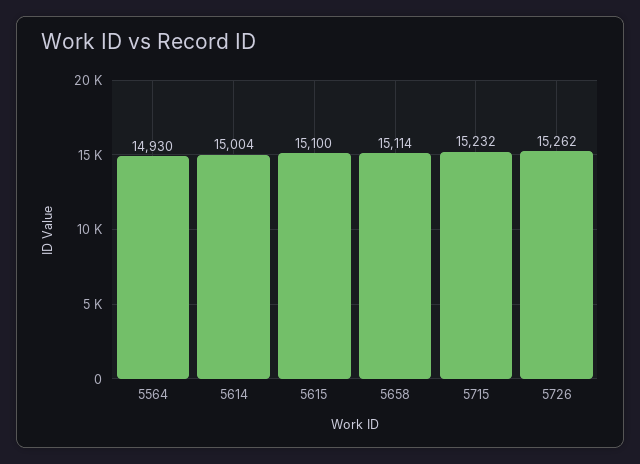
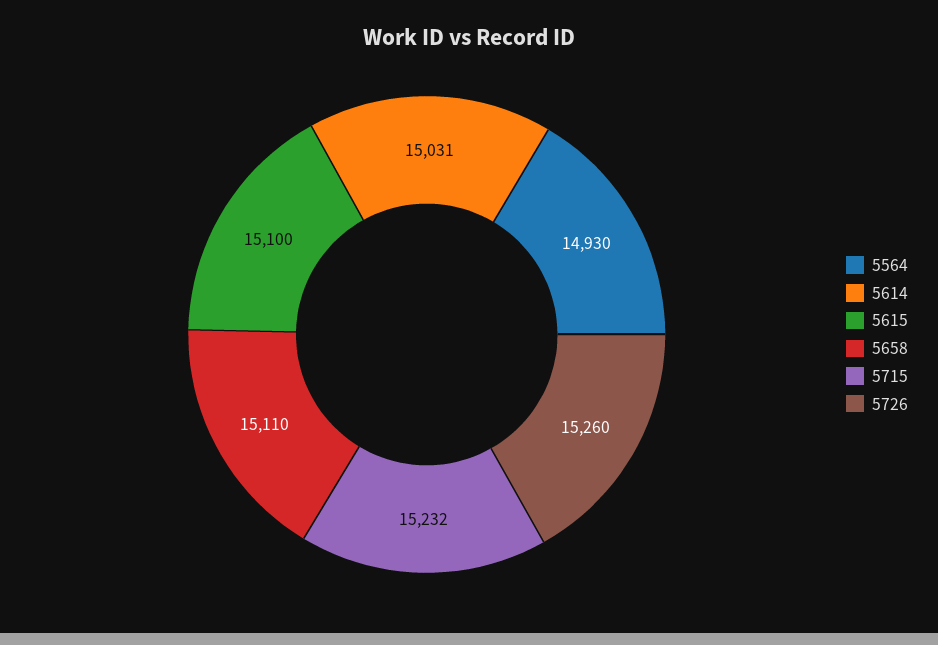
5614: 15004 -> 15031
5658: 15114 -> 15110
5726: 15262 -> 15260

